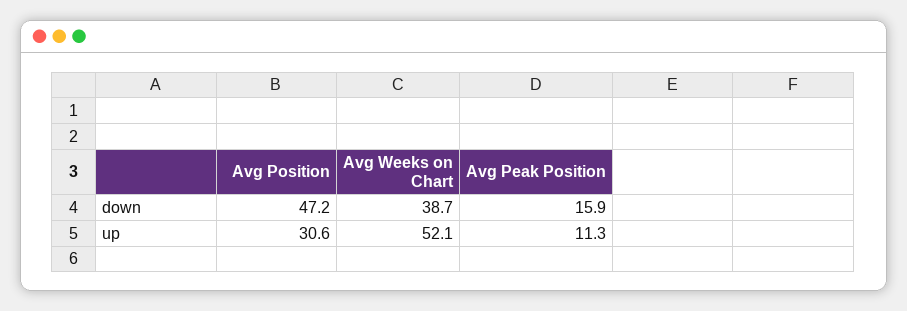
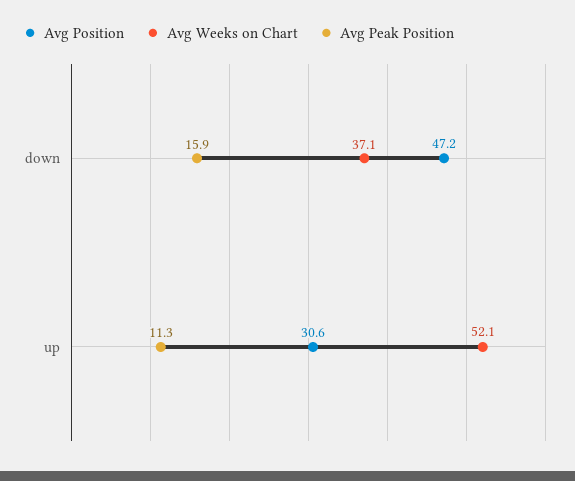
Avg Weeks on Chart, down: 38.7 -> 37.1

